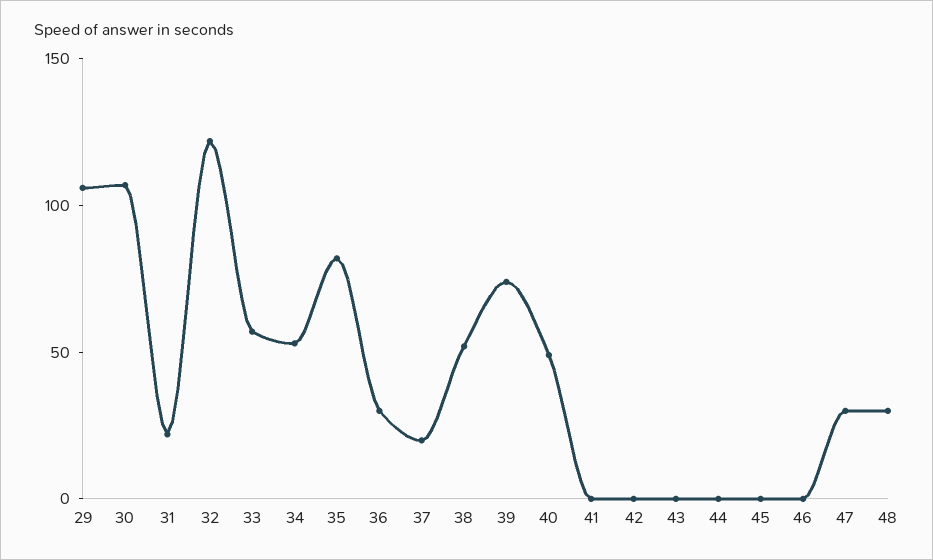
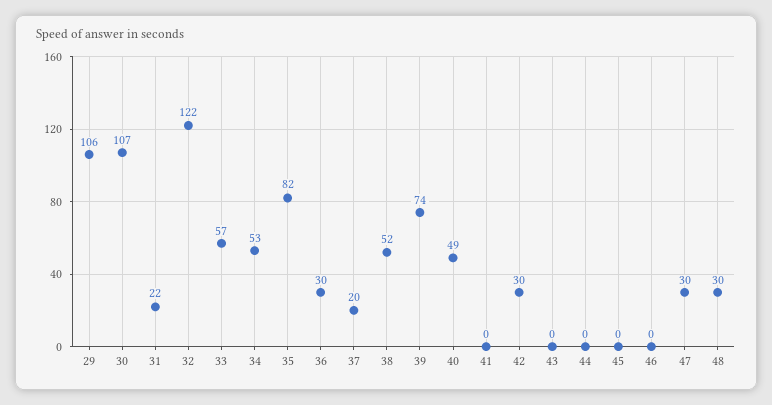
42: 0 -> 30

